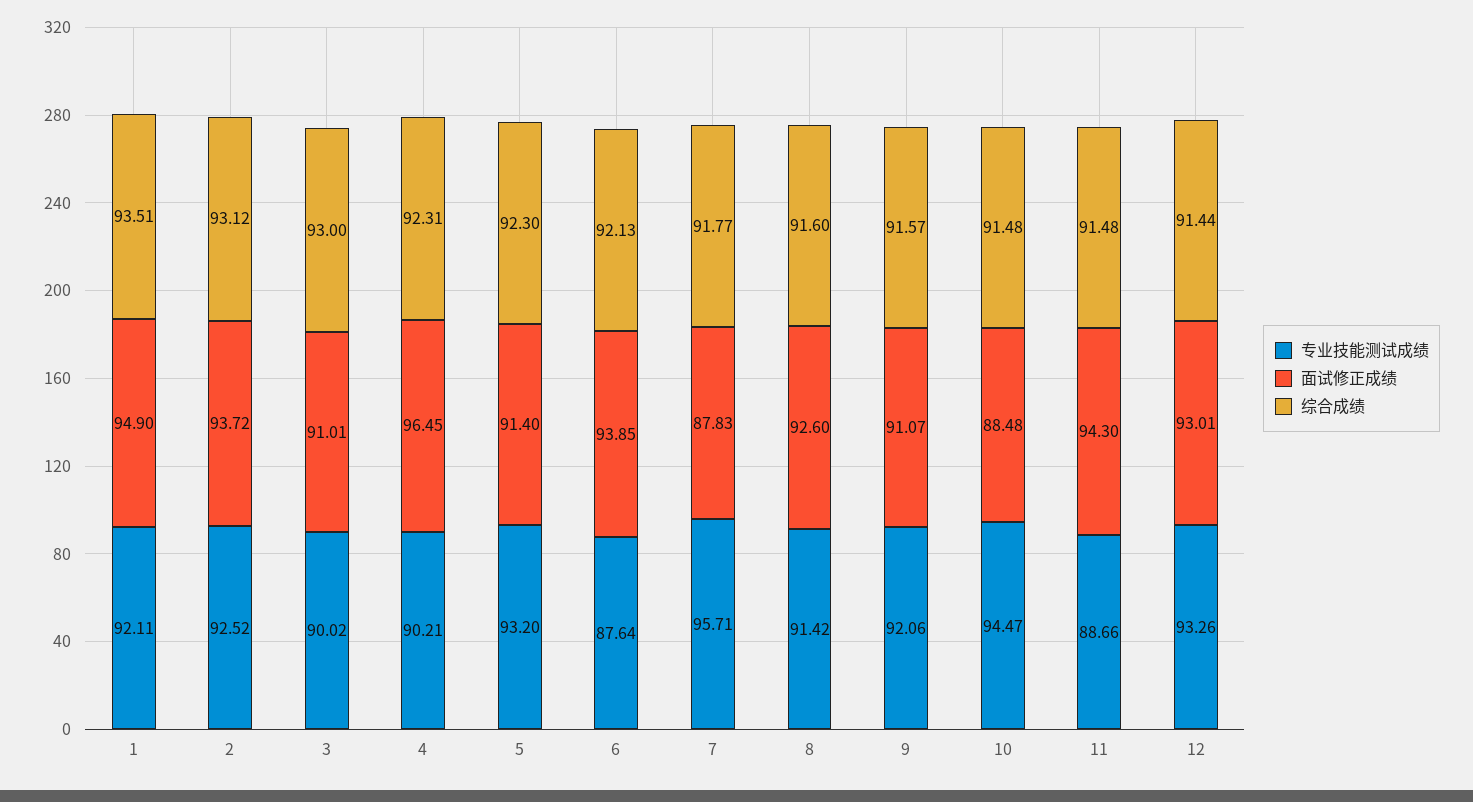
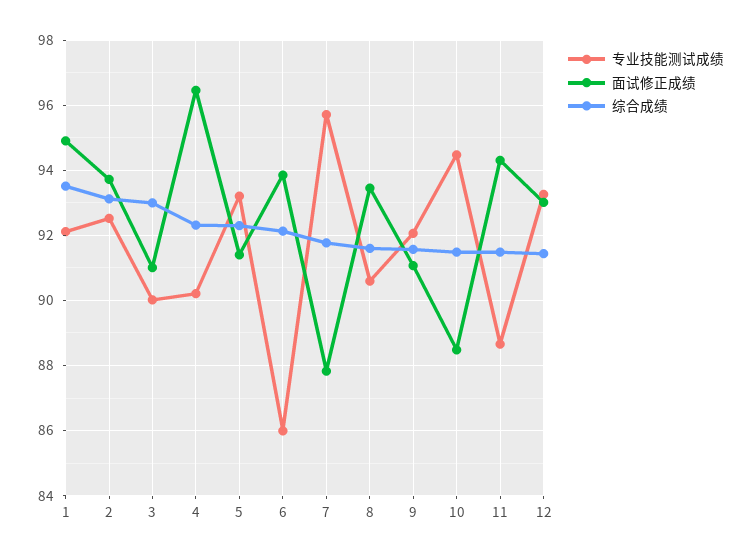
专业技能测试成绩, 6: 87.64 -> 86
专业技能测试成绩, 8: 91.42 -> 90.6
面试修正成绩, 8: 92.6 -> 93.4

